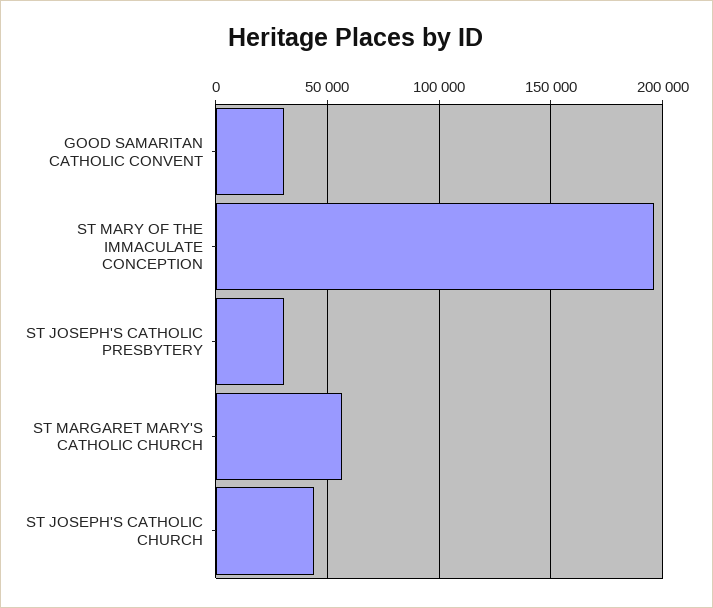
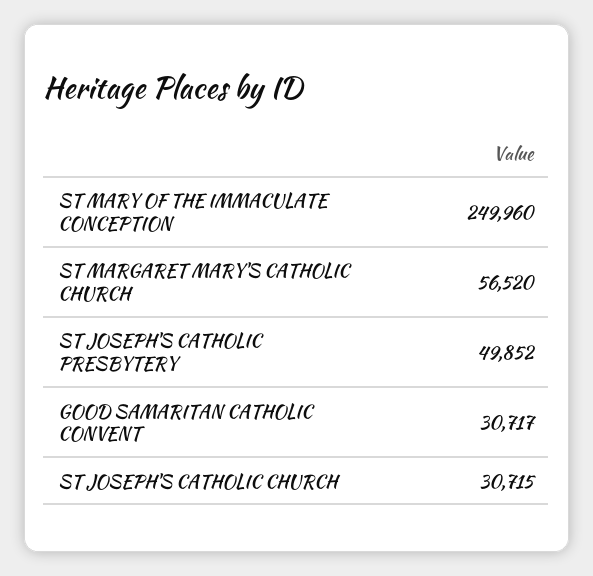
ST MARY OF THE IMMACULATE CONCEPTION: 195000 -> 249960
ST JOSEPH'S CATHOLIC PRESBYTERY: 30000 -> 49852
ST JOSEPH'S CATHOLIC CHURCH: 45000 -> 30715

